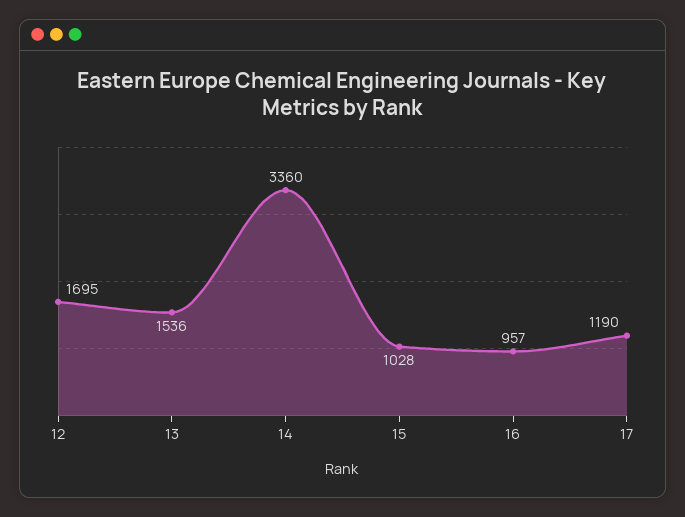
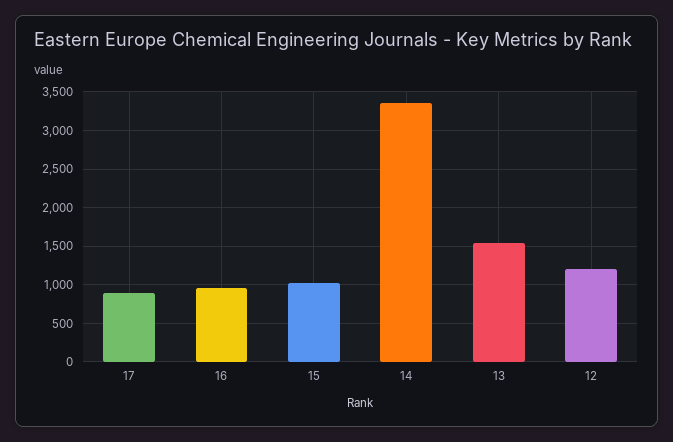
12: 1695 -> 1200
17: 1190 -> 900

